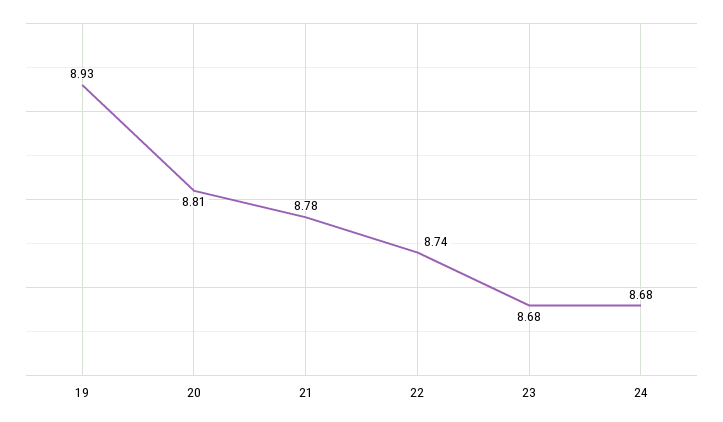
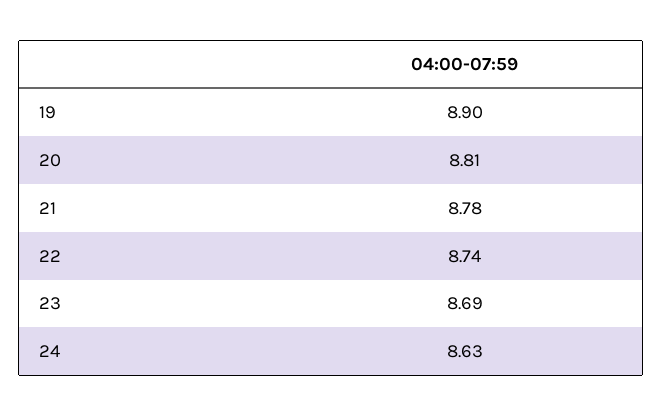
19: 8.93 -> 8.9
23: 8.68 -> 8.69
24: 8.68 -> 8.63

